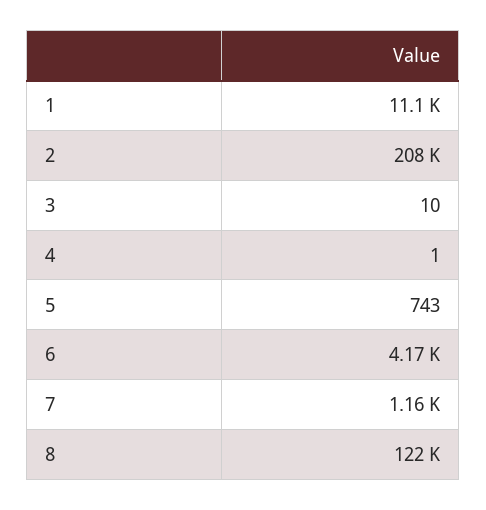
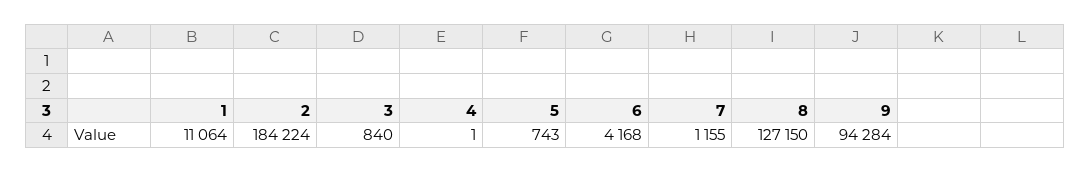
2: 208000 -> 184224
3: 10 -> 840
8: 122000 -> 127150
9: none -> 94284

